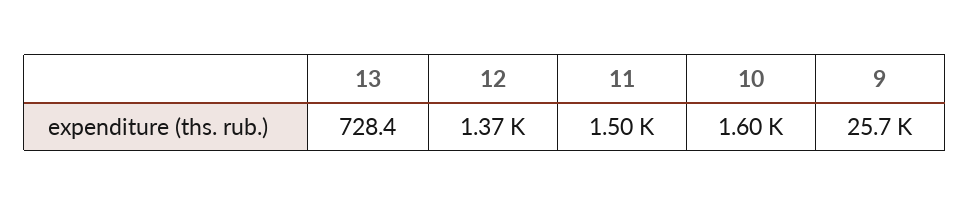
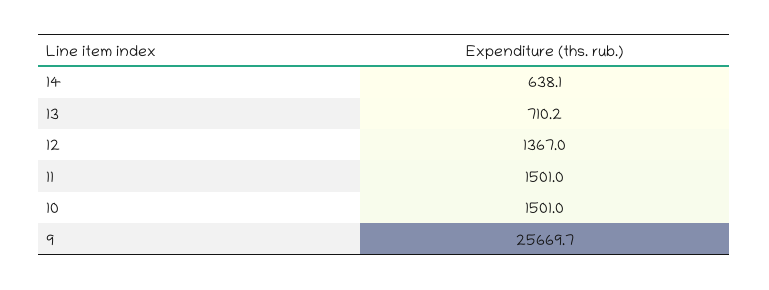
13: 728.4 -> 710.2
10: 1600 -> 1501
14: none -> 638.1

